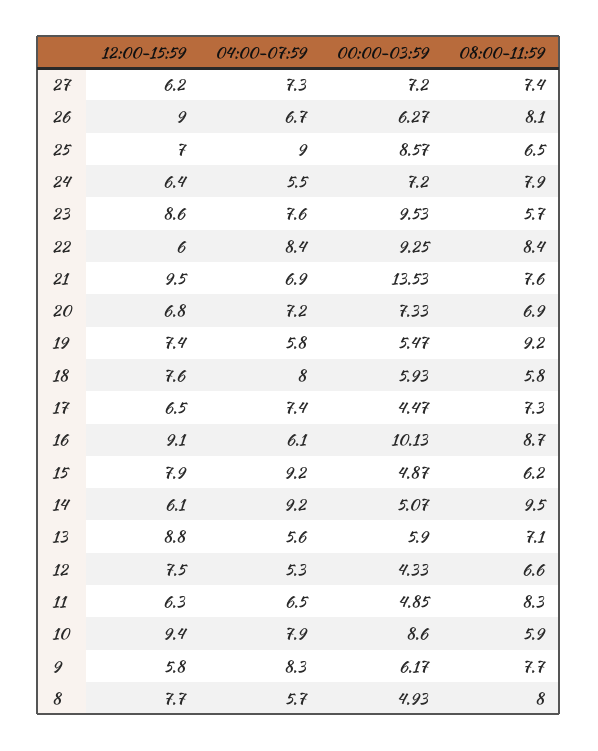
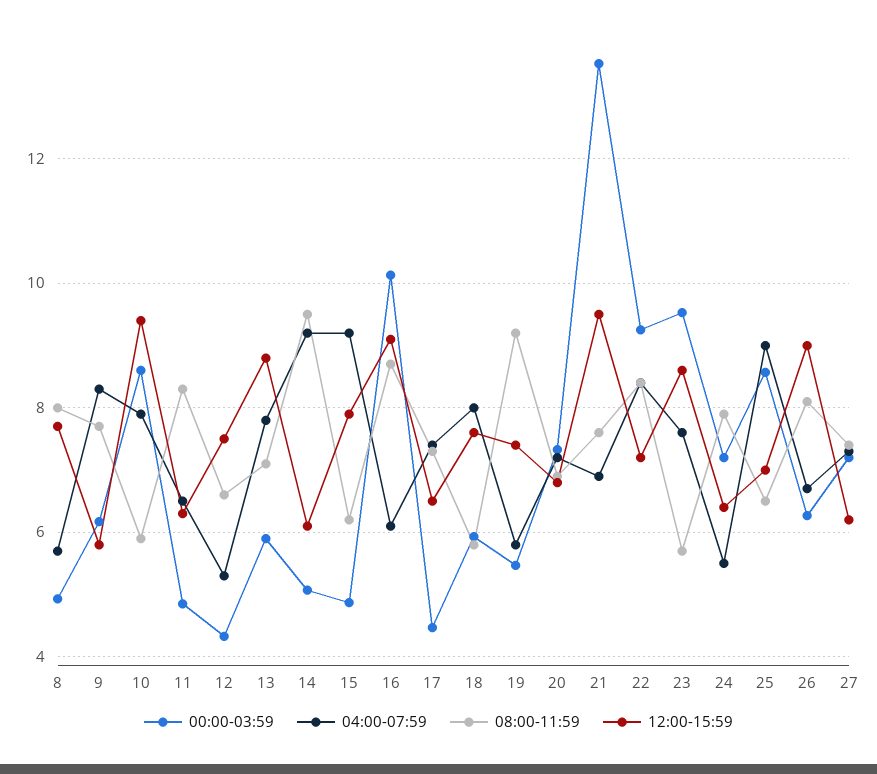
12:00-15:59, 22: 6 -> 7.2
04:00-07:59, 13: 5.6 -> 7.8

